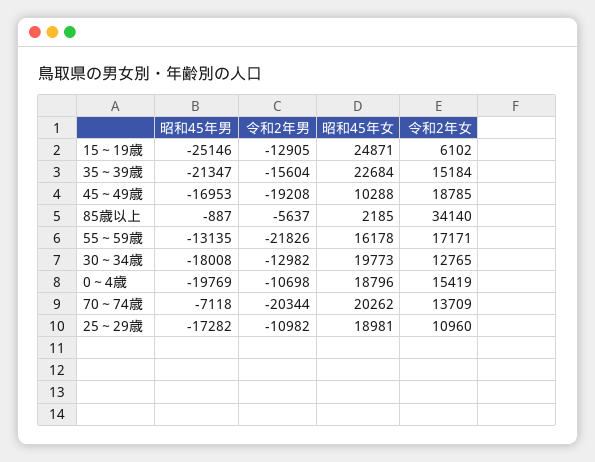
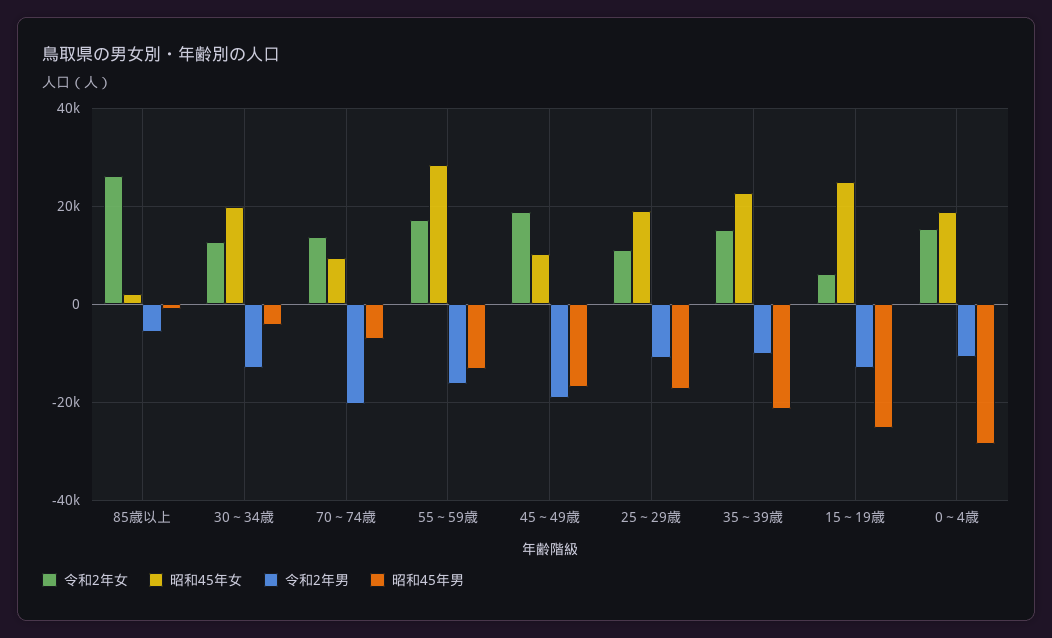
令和2年男, 35～39歳: -15604 -> -10000
令和2年女, 85歳以上: 34140 -> 26000
令和2年男, 55～59歳: -21826 -> -16000
昭和45年女, 55～59歳: 16178 -> 28000
昭和45年男, 30～34歳: -18008 -> -4000
昭和45年男, 0～4歳: -19769 -> -28000
昭和45年女, 70～74歳: 20262 -> 10000

